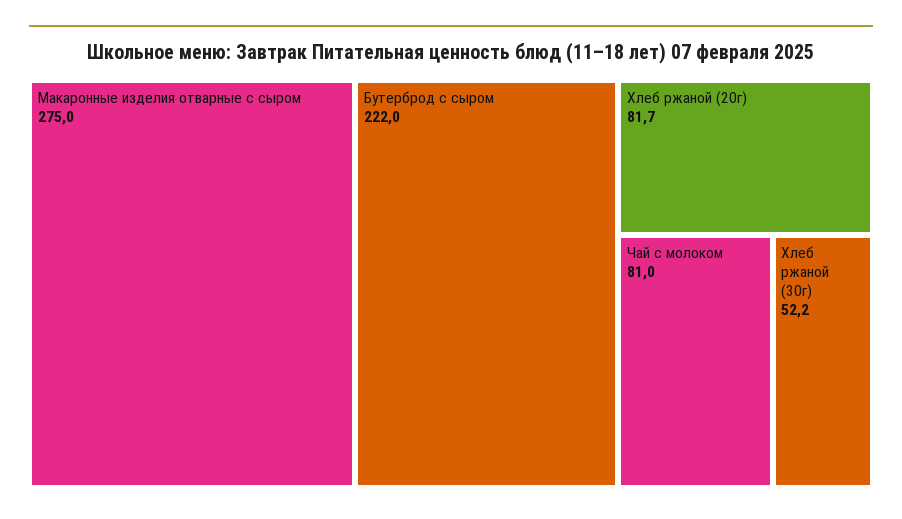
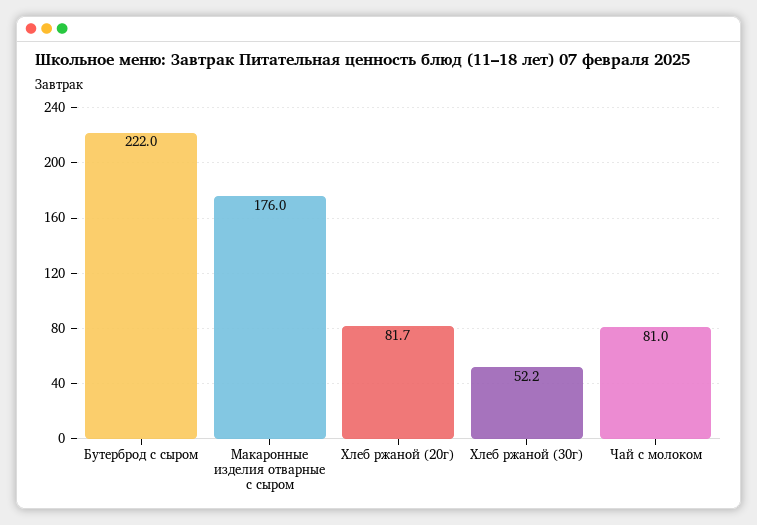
Макаронные изделия отварные с сыром: 275 -> 176

